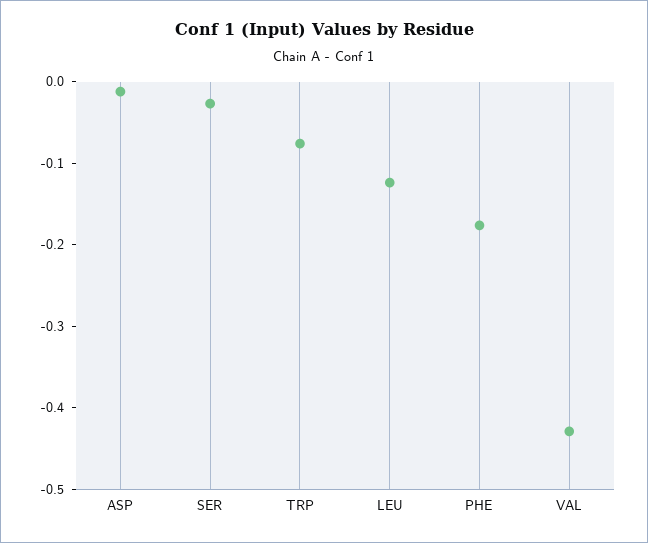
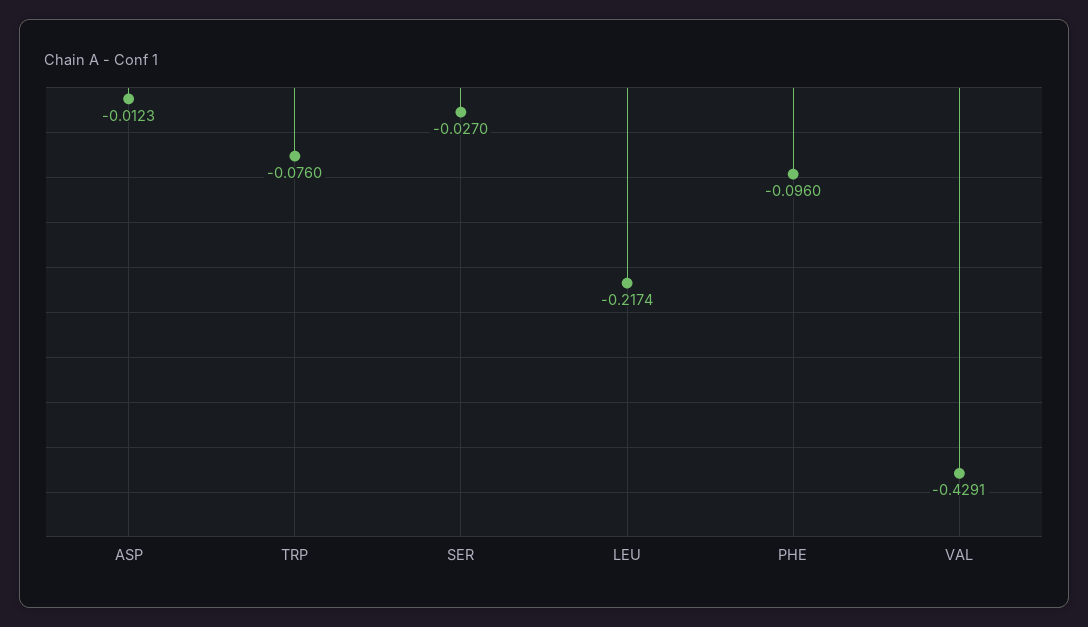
LEU: -0.12 -> -0.2174
PHE: -0.18 -> -0.096

